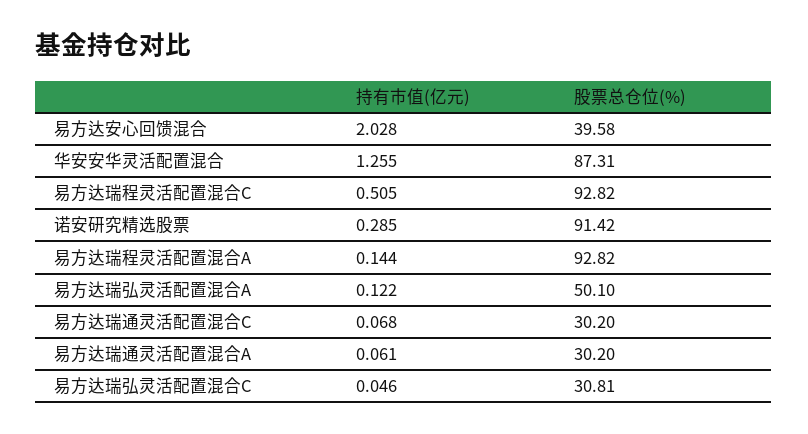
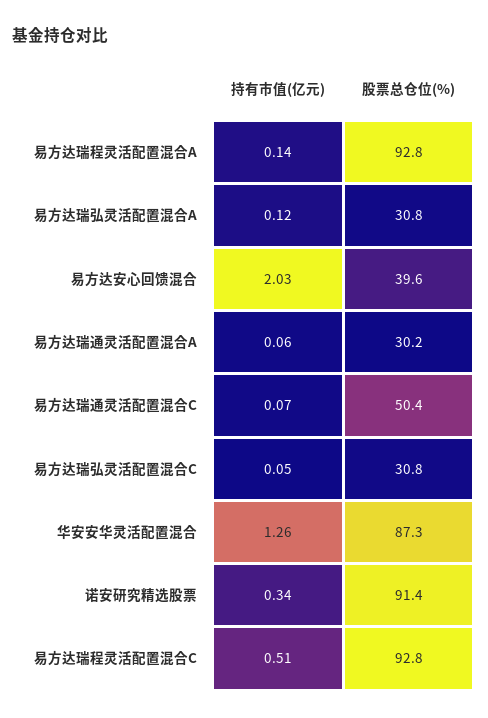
持有市值(亿元), 诺安研究精选股票: 0.285 -> 0.34
股票总仓位(%), 易方达瑞弘灵活配置混合A: 50.1 -> 30.8
股票总仓位(%), 易方达瑞通灵活配置混合C: 30.2 -> 50.4

